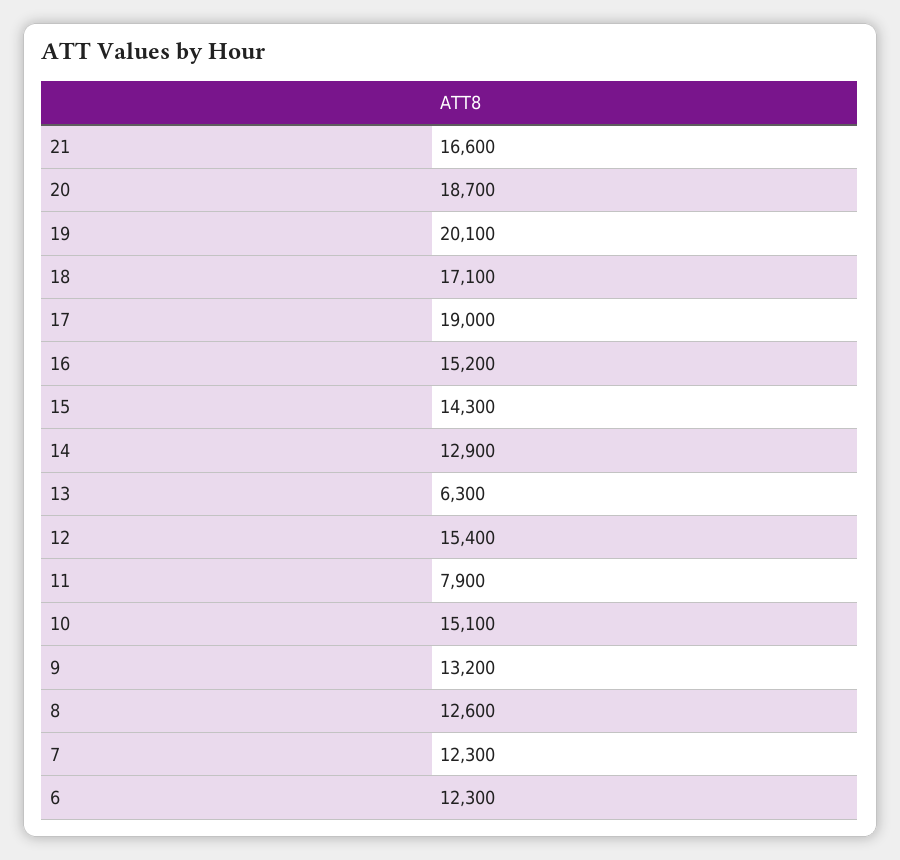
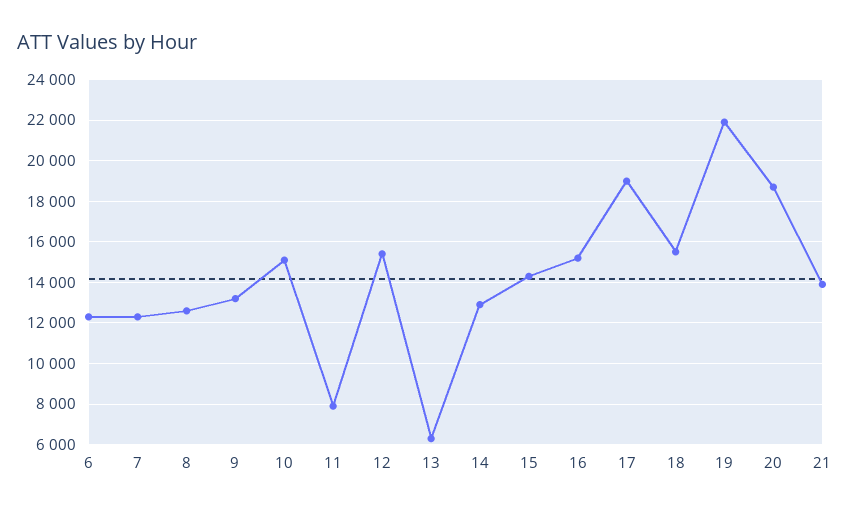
21: 16600 -> 14000
19: 20100 -> 22000
18: 17100 -> 15500

